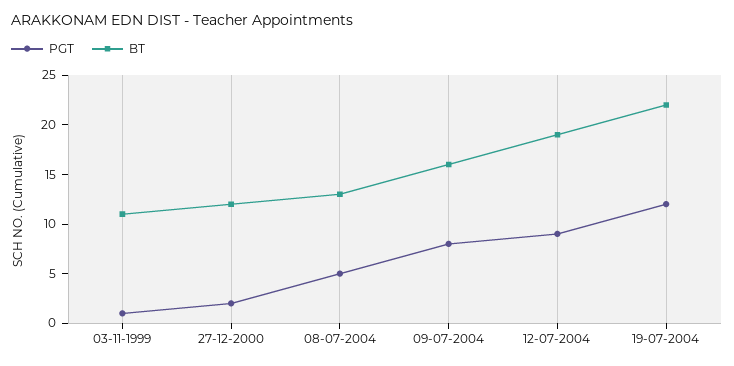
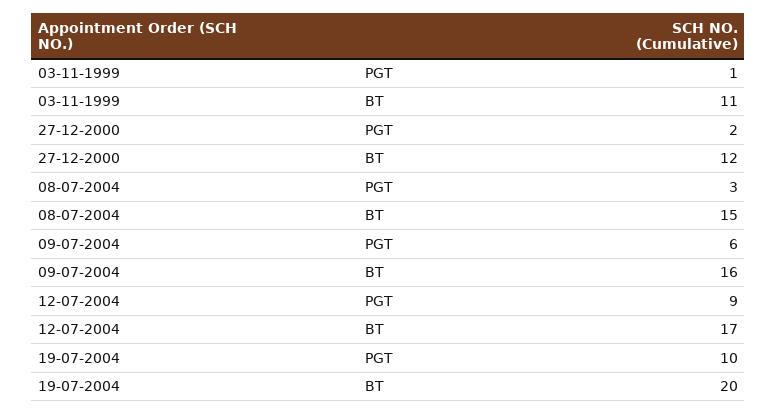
PGT, 08-07-2004: 5 -> 3
BT, 08-07-2004: 13 -> 15
PGT, 09-07-2004: 8 -> 6
BT, 12-07-2004: 19 -> 17
PGT, 19-07-2004: 12 -> 10
BT, 19-07-2004: 22 -> 20

